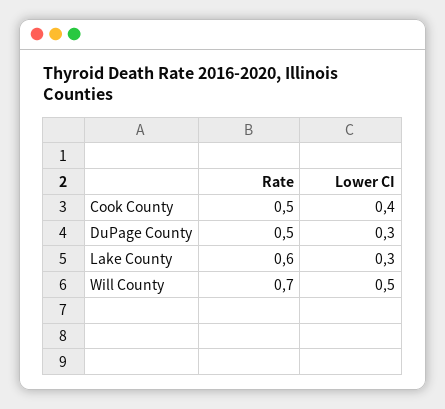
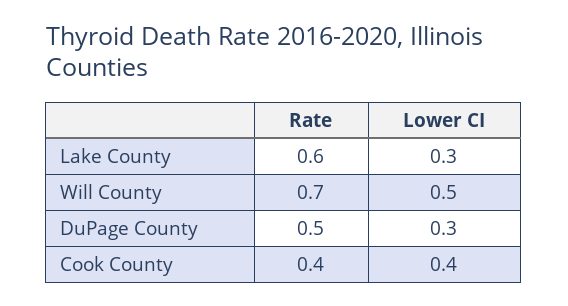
Rate, Cook County: 0.5 -> 0.4

